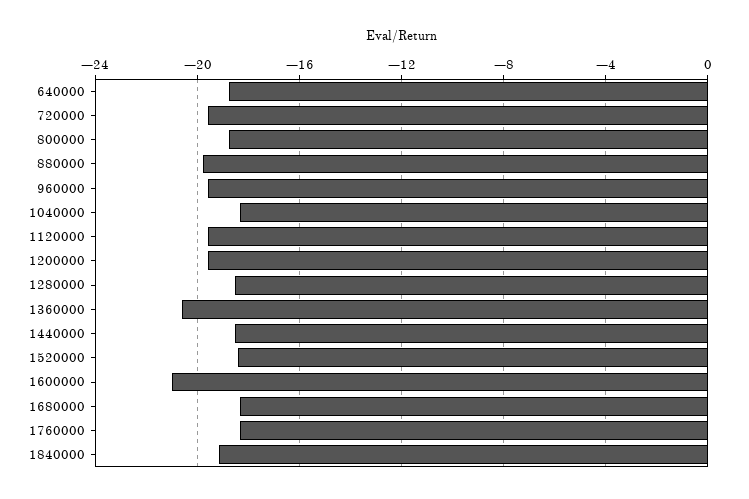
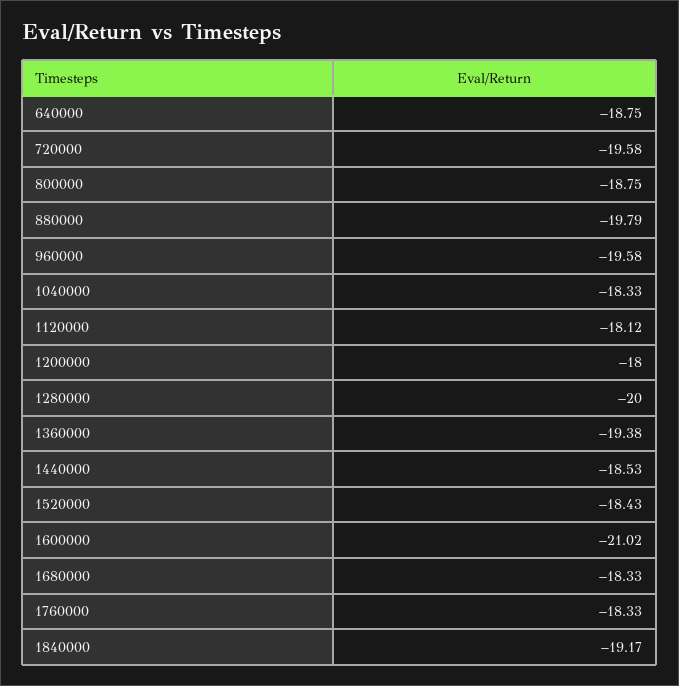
1120000: -19.5 -> -18.12
1200000: -19.5 -> -18
1280000: -18.5 -> -20
1360000: -20.5 -> -19.38

